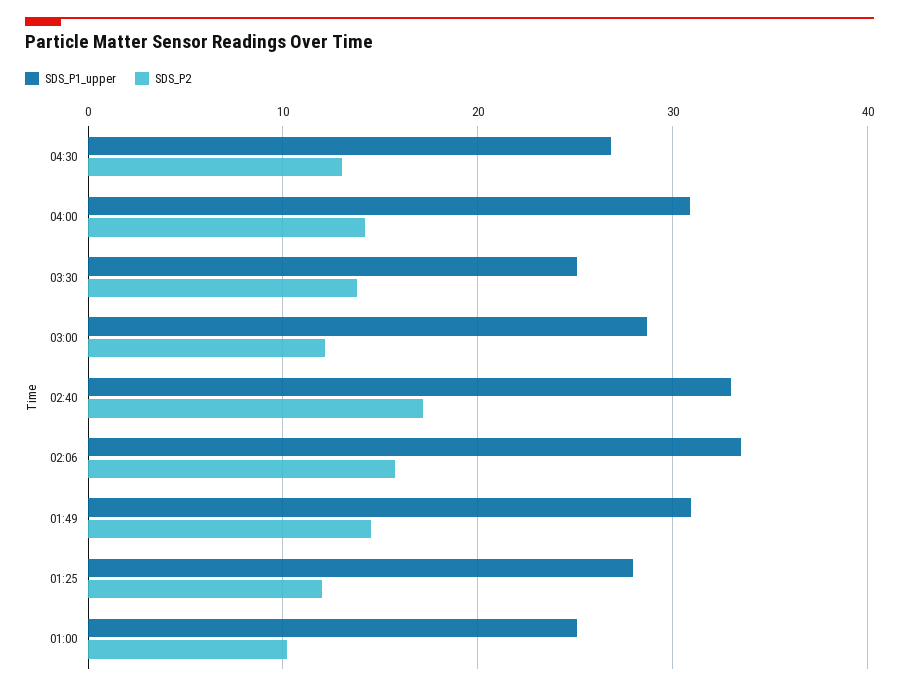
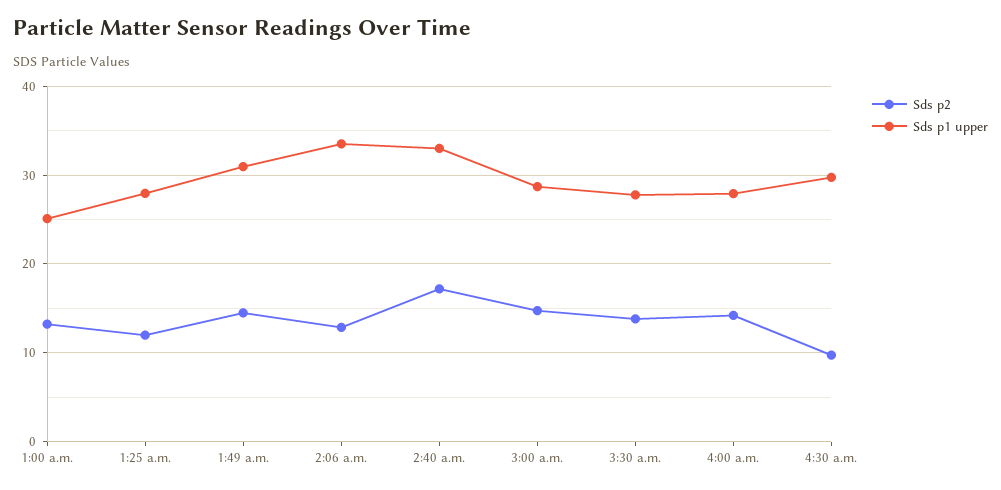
SDS_P1_upper, 04:30: 27 -> 30
SDS_P2, 04:30: 13 -> 10
SDS_P1_upper, 04:00: 31 -> 28
SDS_P1_upper, 03:30: 25 -> 28
SDS_P2, 03:00: 12 -> 15
SDS_P2, 02:06: 16 -> 13
SDS_P2, 01:00: 10 -> 13

